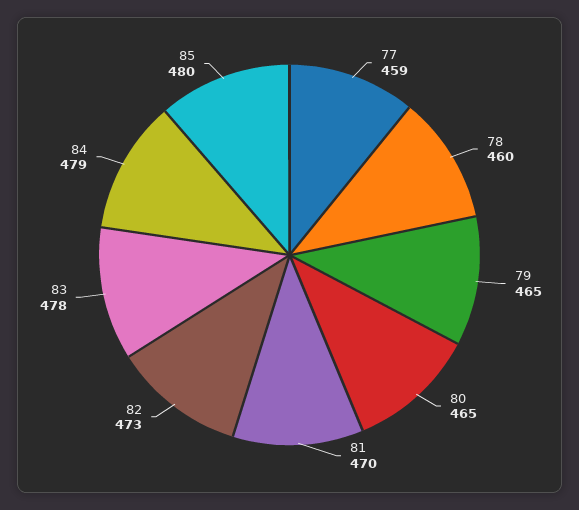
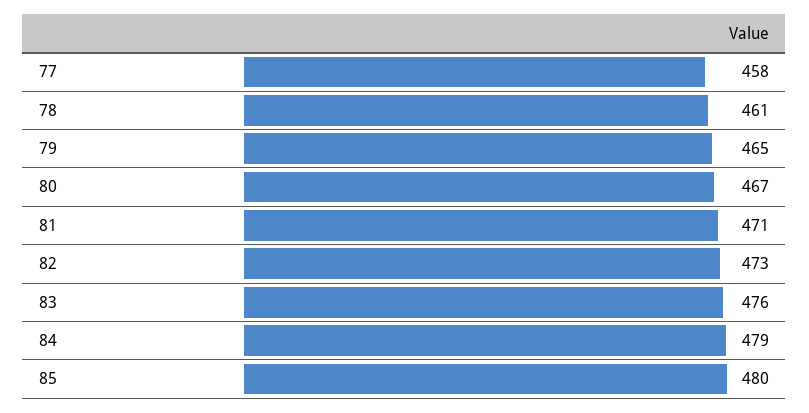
77: 459 -> 458
78: 460 -> 461
80: 465 -> 467
81: 470 -> 471
83: 478 -> 476

